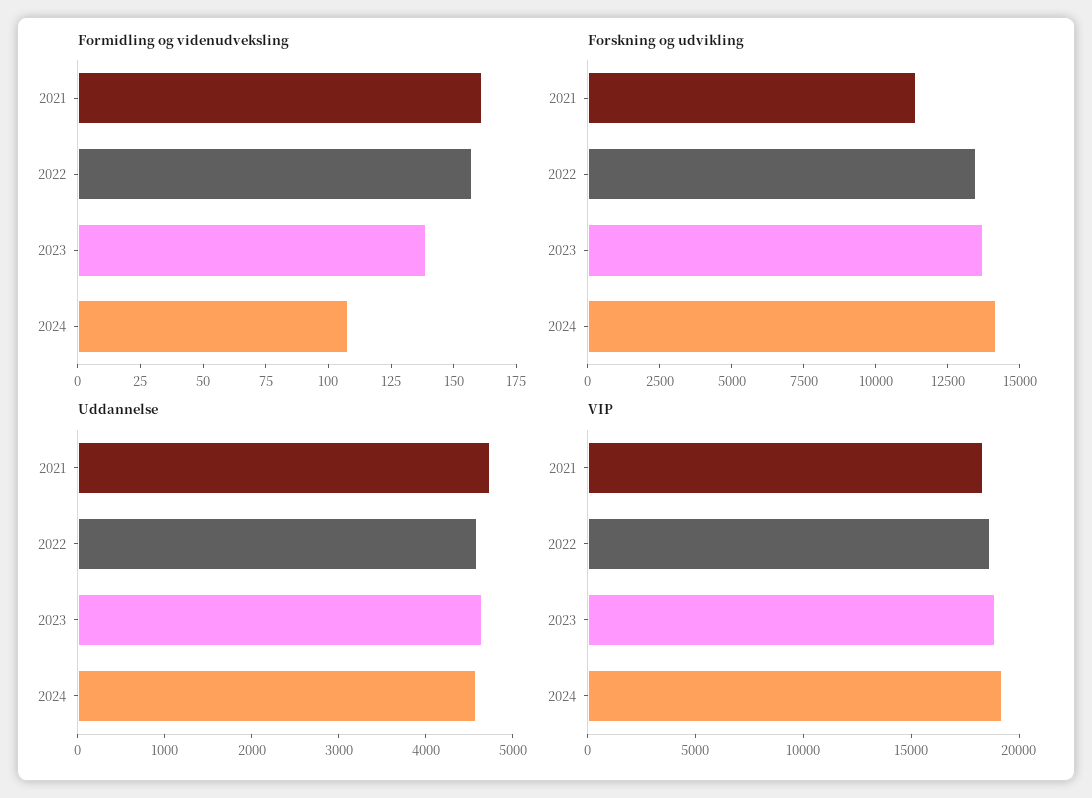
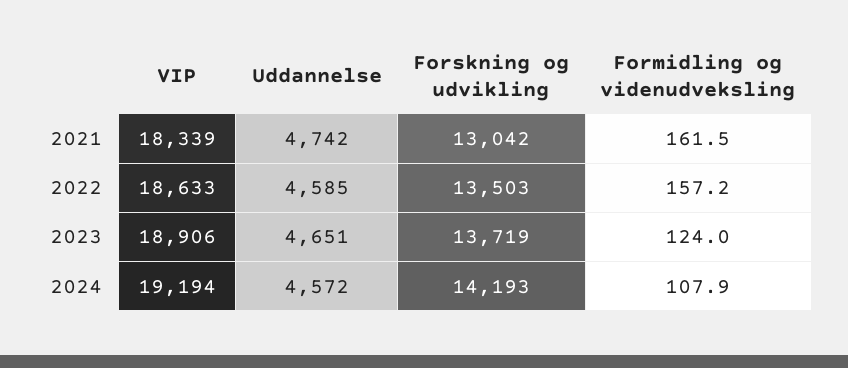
Formidling og videnudveksling, 2023: 140 -> 124
Forskning og udvikling, 2021: 11500 -> 13042

